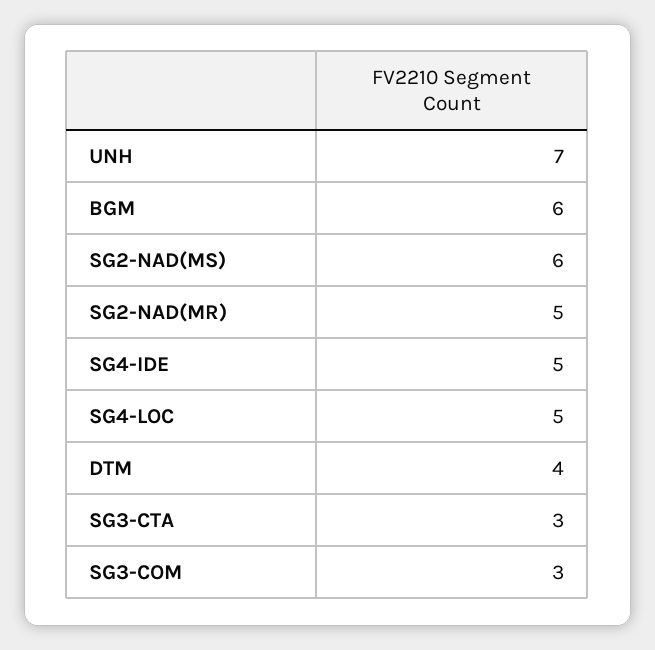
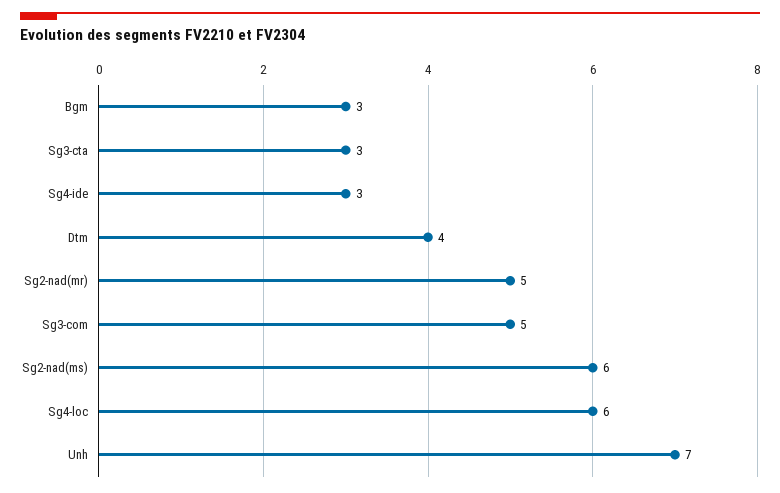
BGM: 6 -> 3
SG4-IDE: 5 -> 3
SG4-LOC: 5 -> 6
SG3-COM: 3 -> 5

